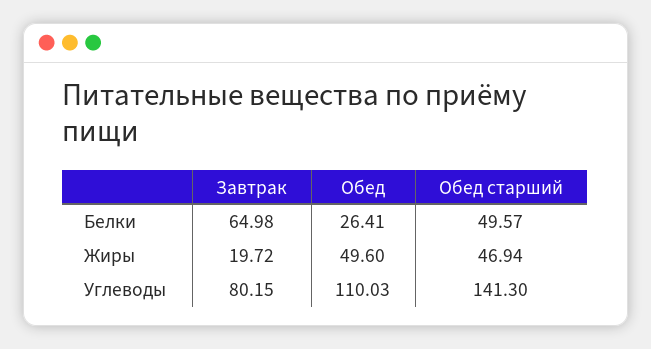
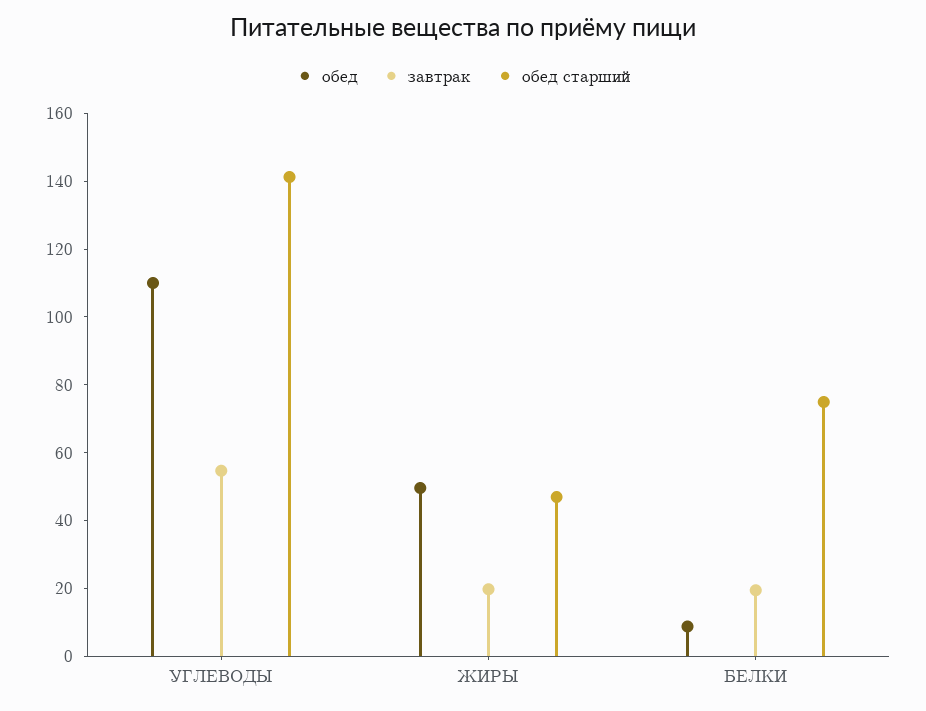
Завтрак, Белки: 64.98 -> 20
Обед, Белки: 26.41 -> 10
Обед старший, Белки: 49.57 -> 75
Завтрак, Углеводы: 80.15 -> 55

